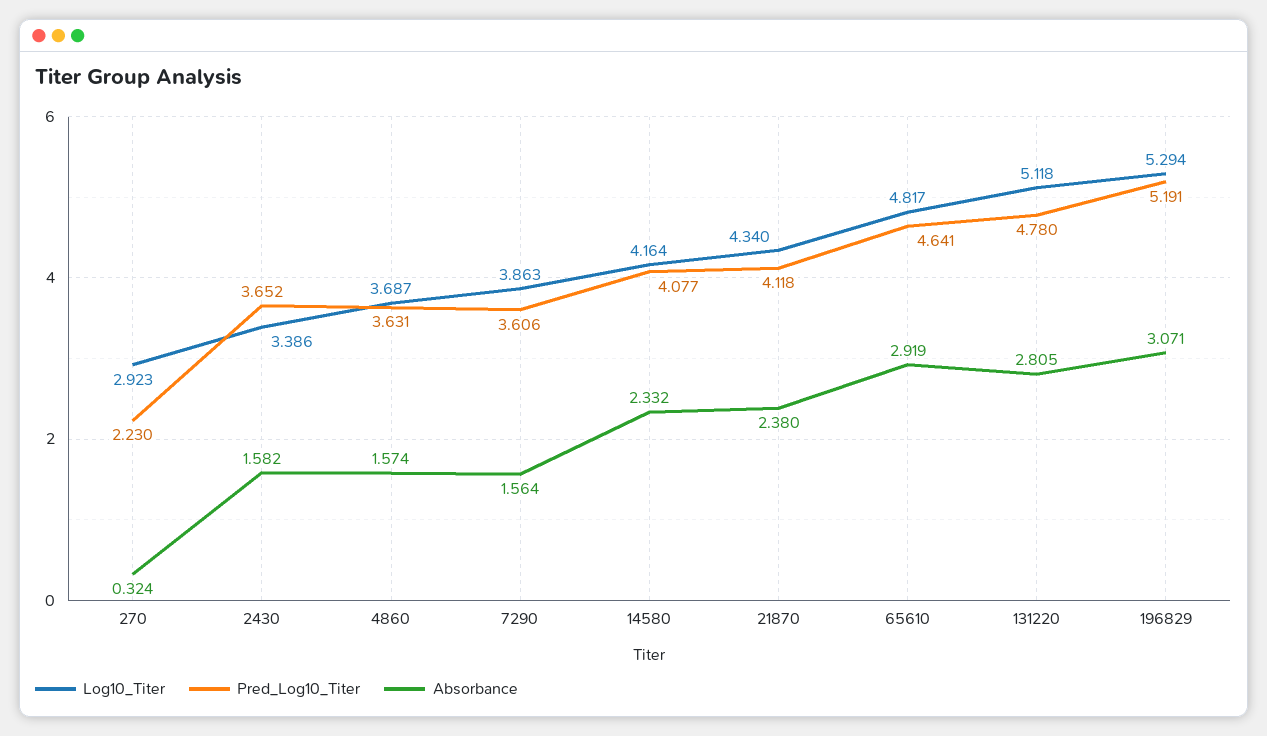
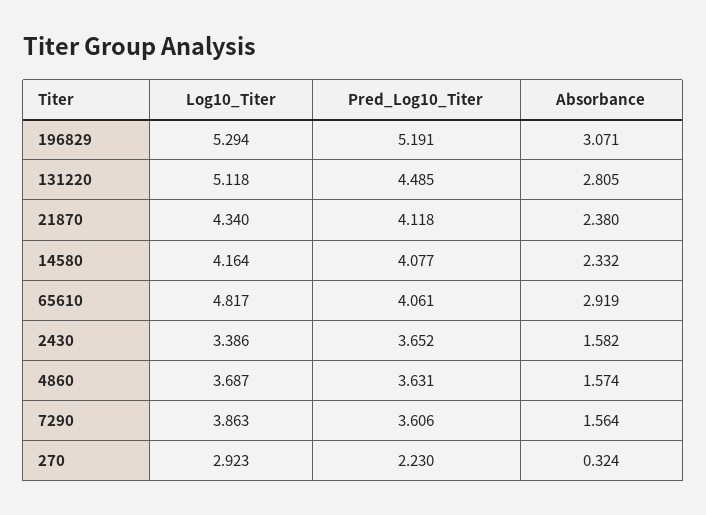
Pred_Log10_Titer, 65610: 4.641 -> 4.061
Pred_Log10_Titer, 131220: 4.78 -> 4.485

